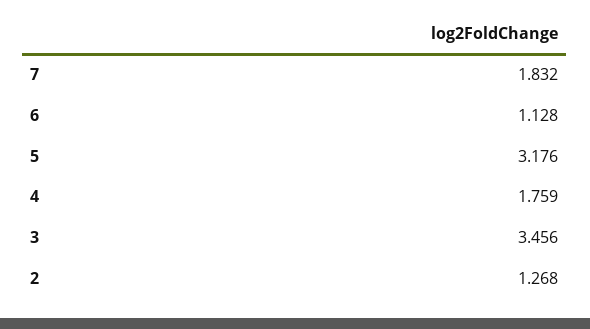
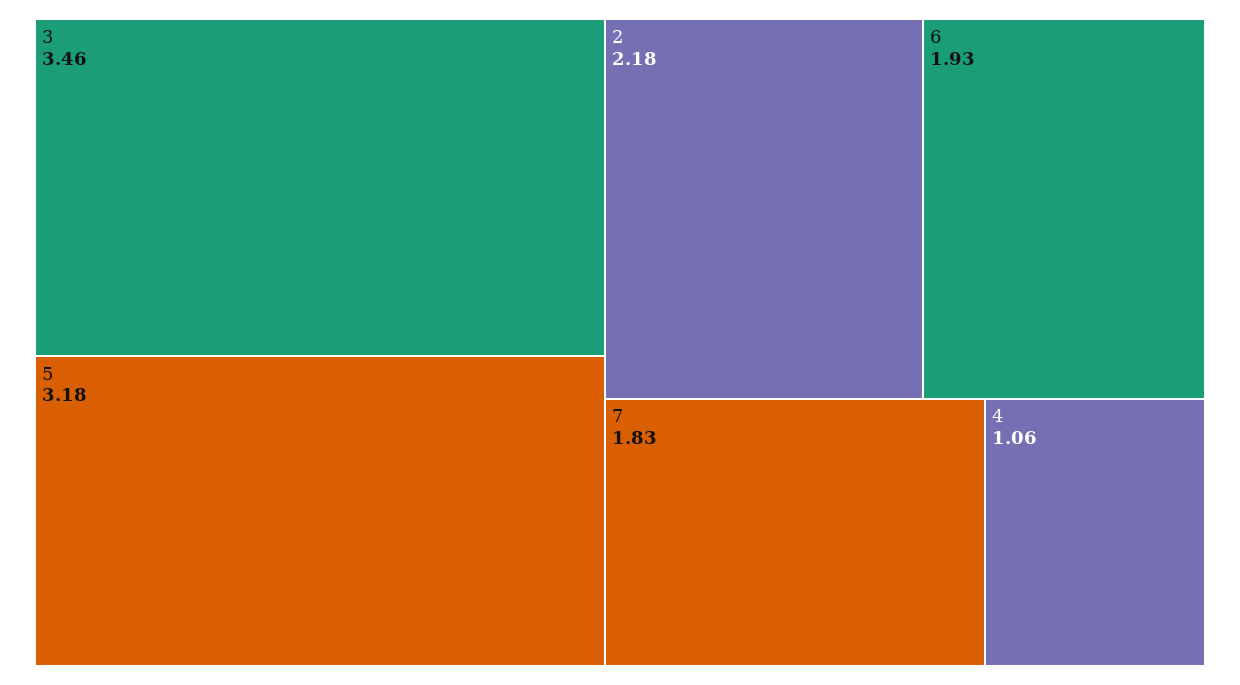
6: 1.128 -> 1.93
4: 1.759 -> 1.06
2: 1.268 -> 2.18

